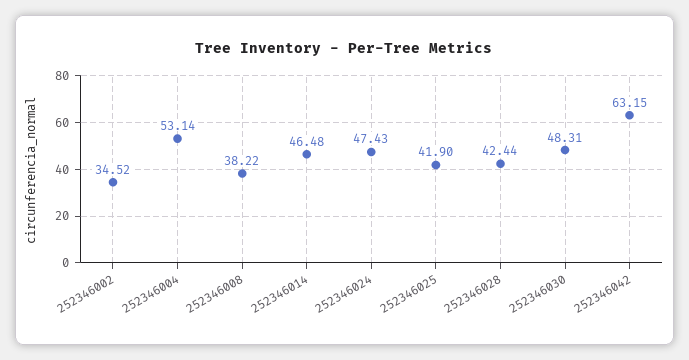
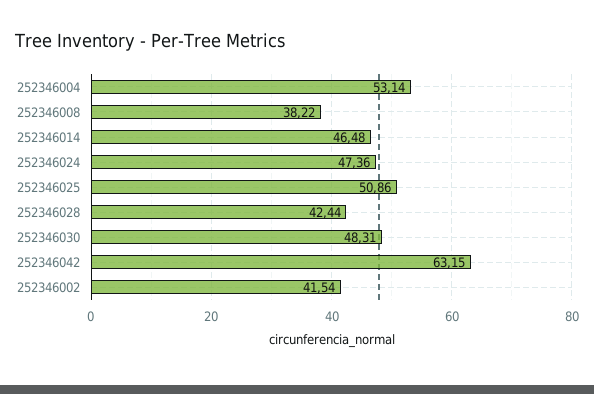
252346002: 34.52 -> 41.54
252346024: 47.43 -> 47.36
252346025: 41.9 -> 50.86

